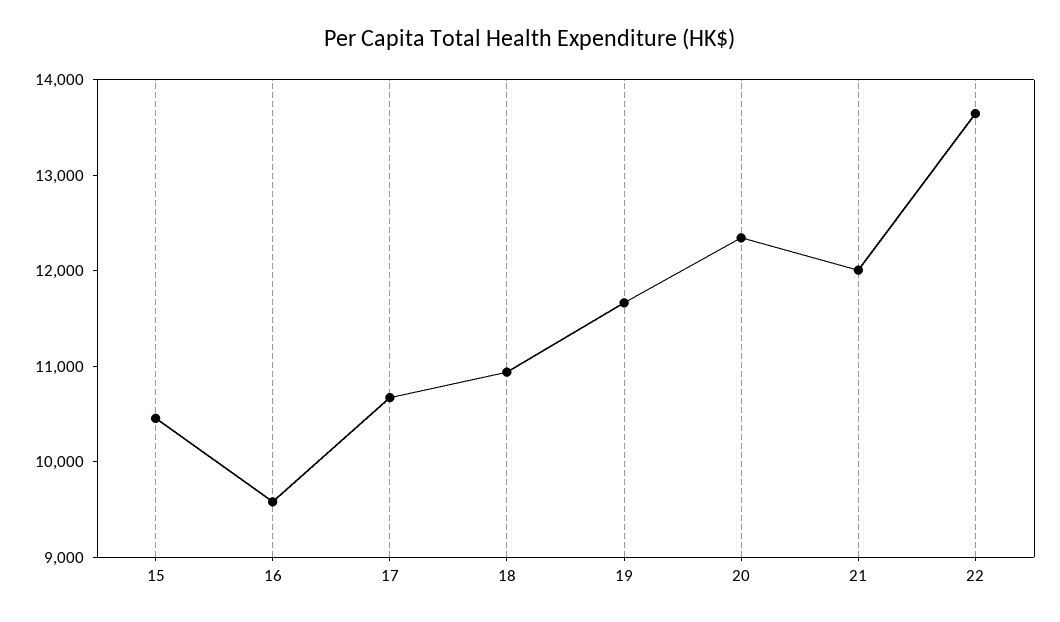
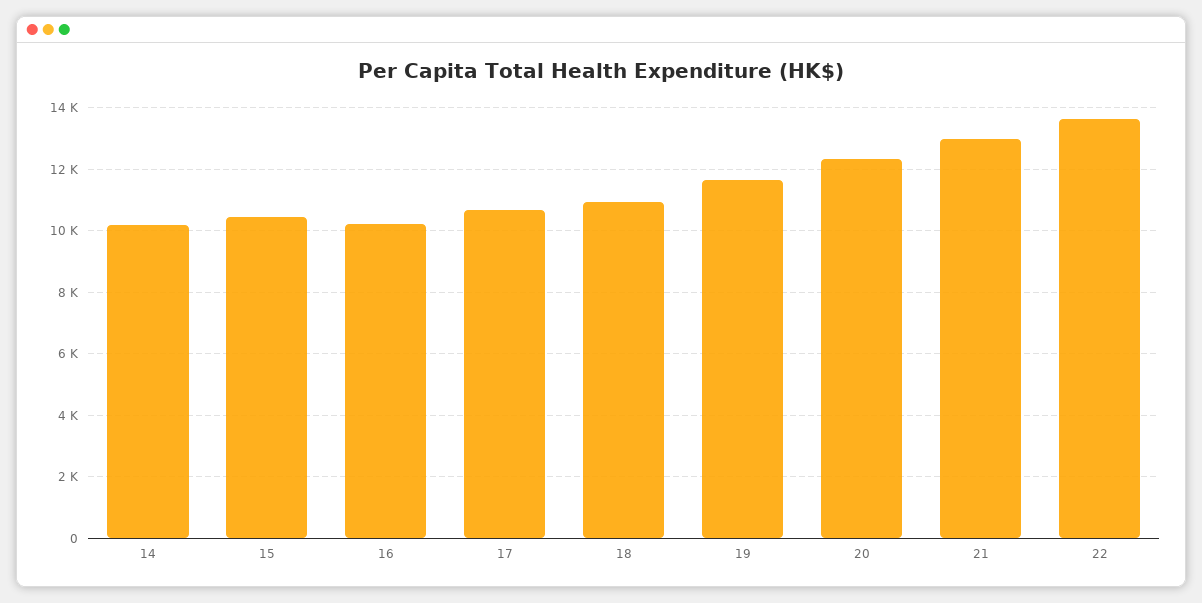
16: 9600 -> 10200
21: 12000 -> 13000
14: none -> 10200

